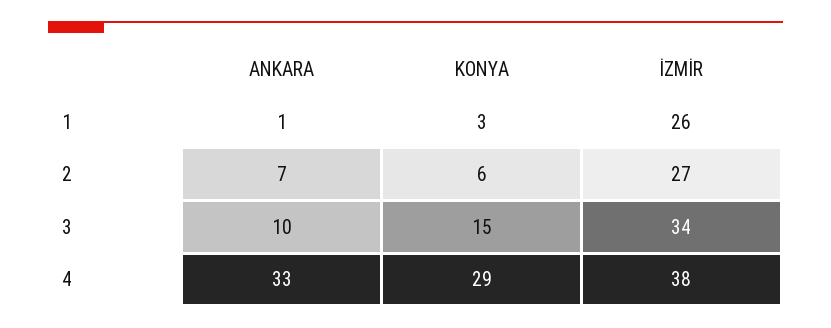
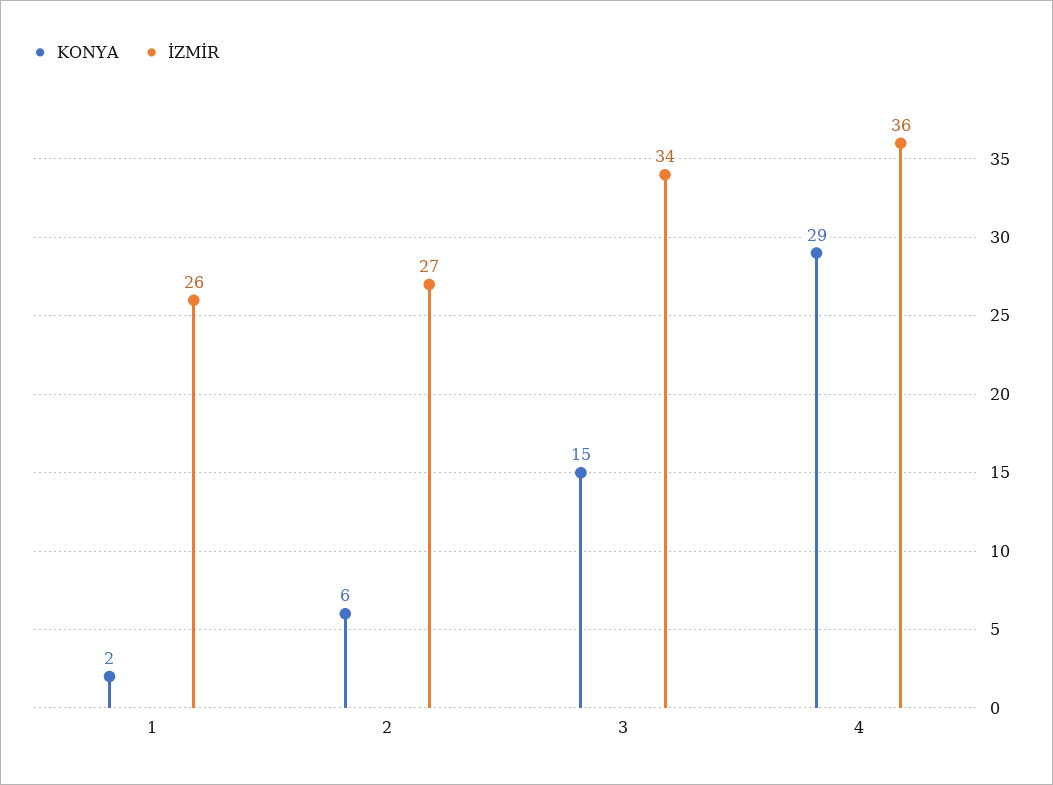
ANKARA, 1: 1 -> none
KONYA, 1: 3 -> 2
ANKARA, 2: 7 -> none
ANKARA, 3: 10 -> none
ANKARA, 4: 33 -> none
İZMİR, 4: 38 -> 36

